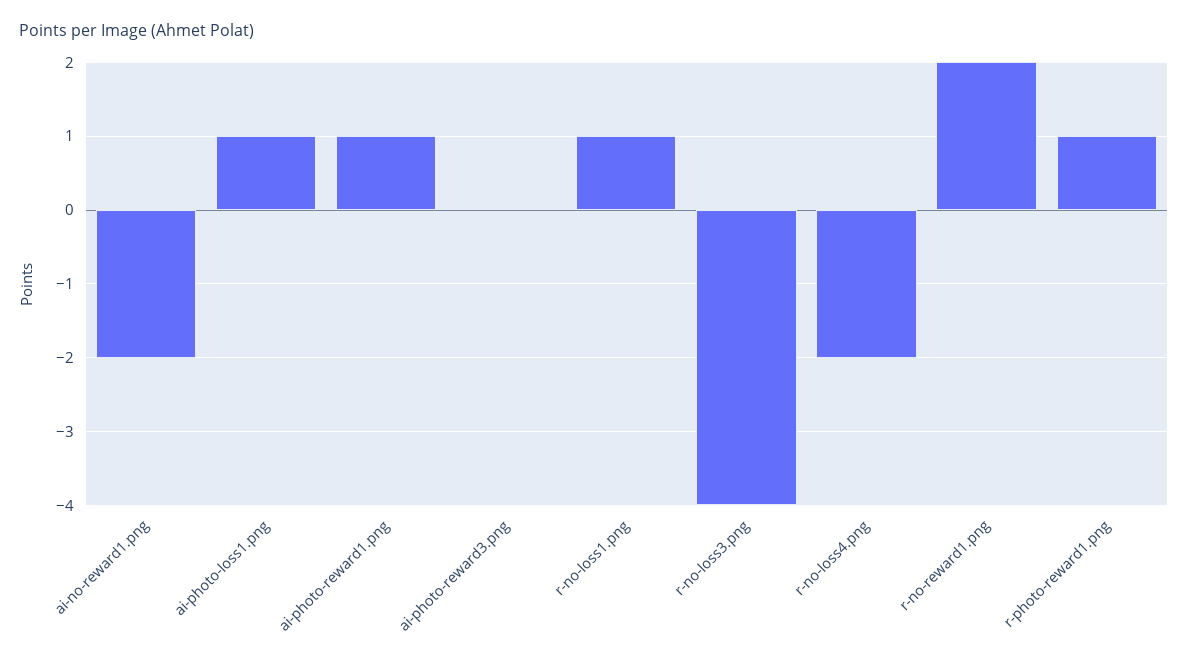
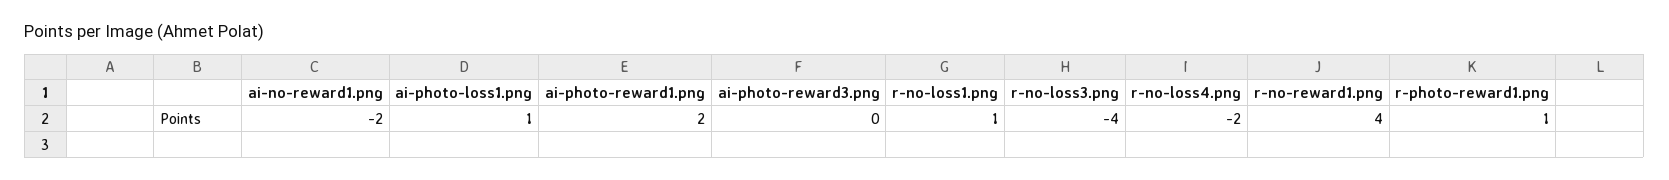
ai-photo-reward1.png: 1 -> 2
r-no-reward1.png: 2 -> 4

